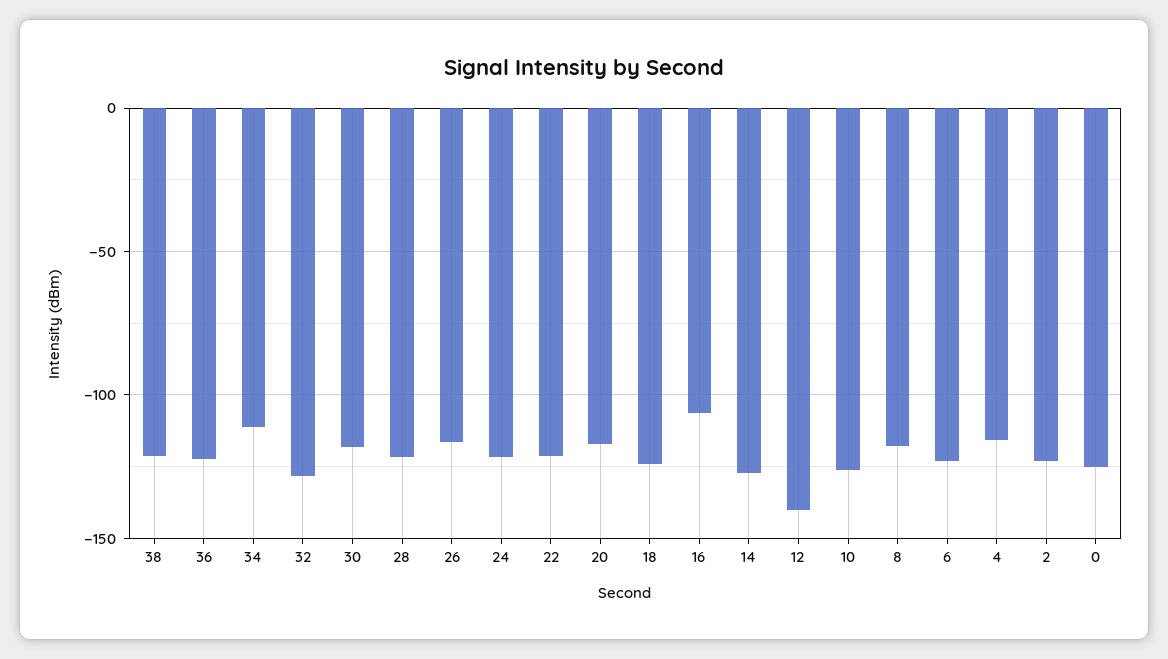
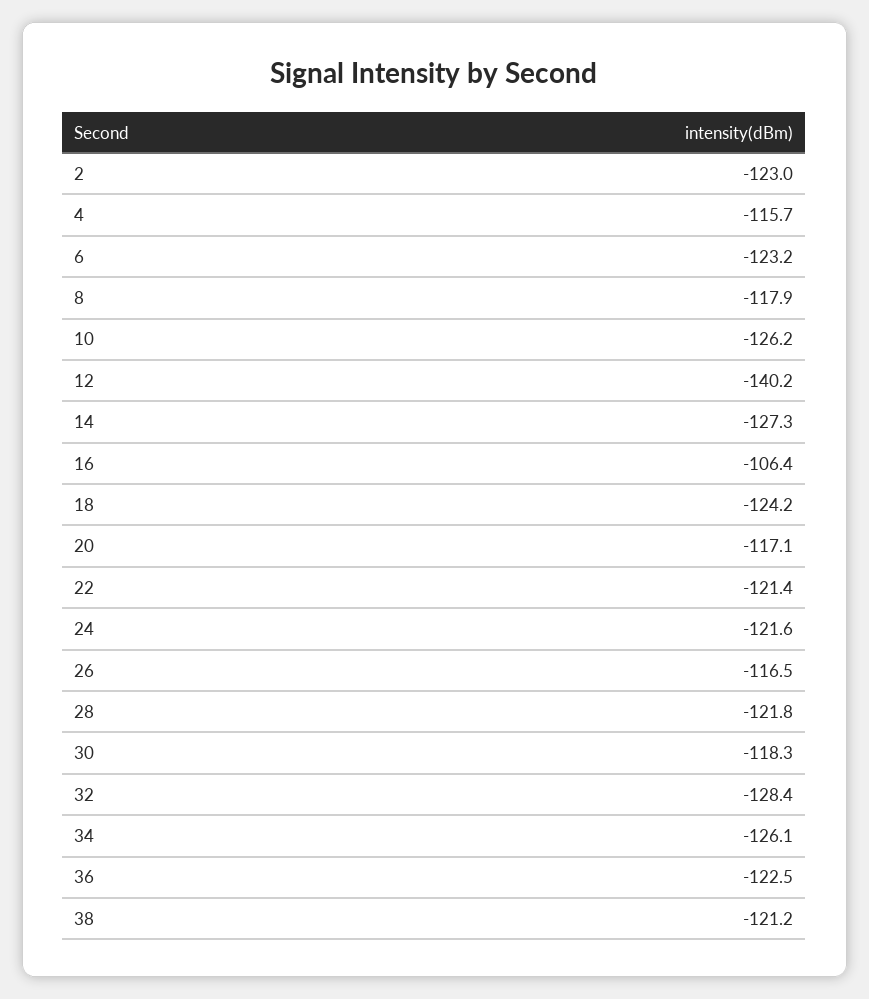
34: -110 -> -126.1
0: -125 -> none

